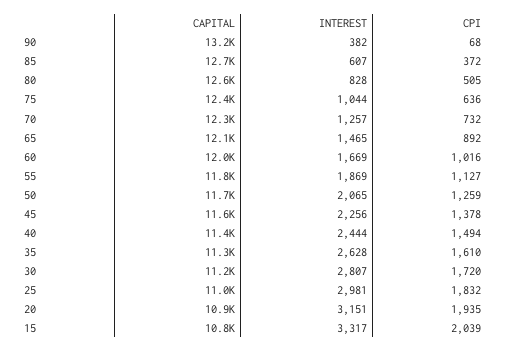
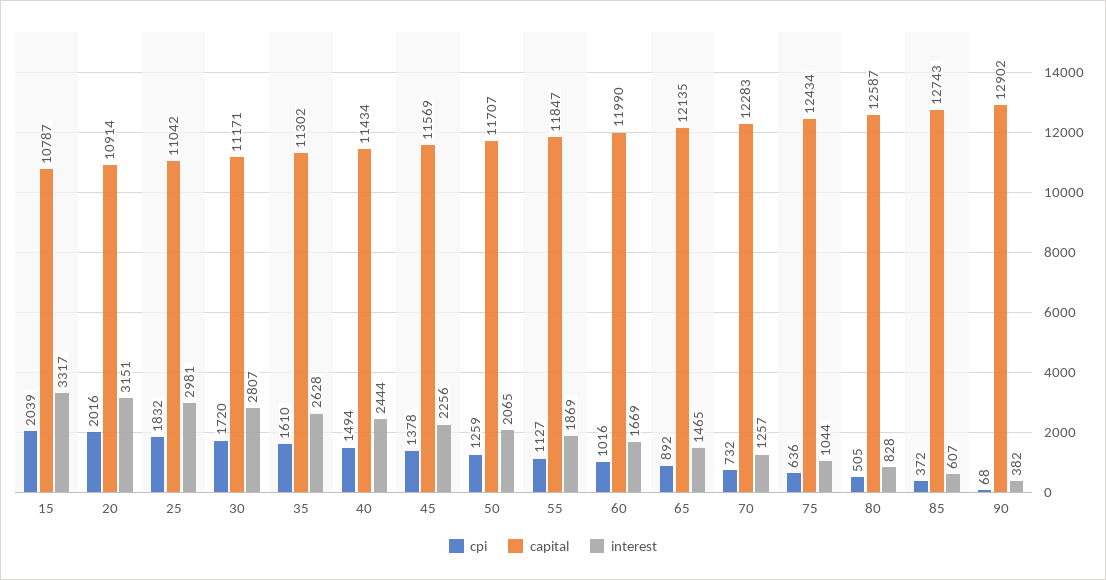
CAPITAL, 90: 13200 -> 12902
CPI, 20: 1935 -> 2016

